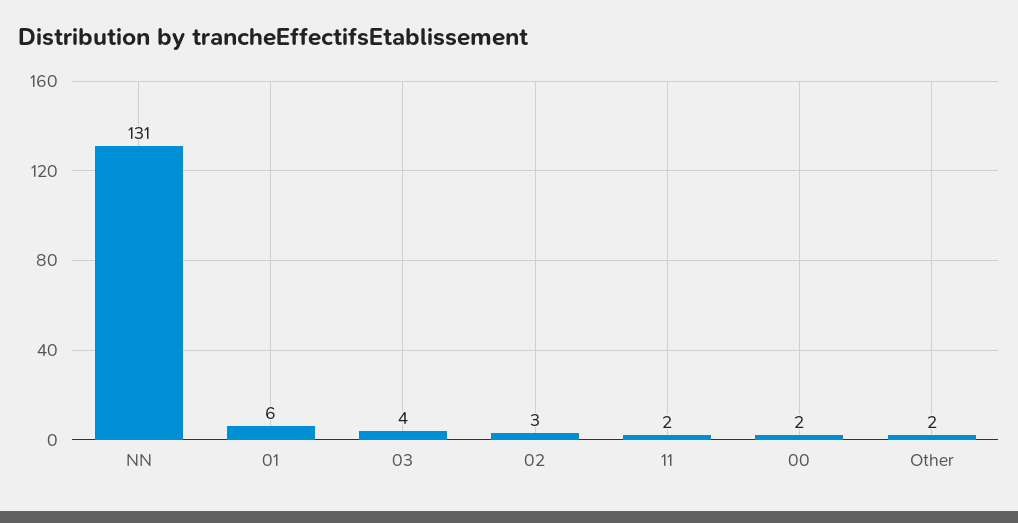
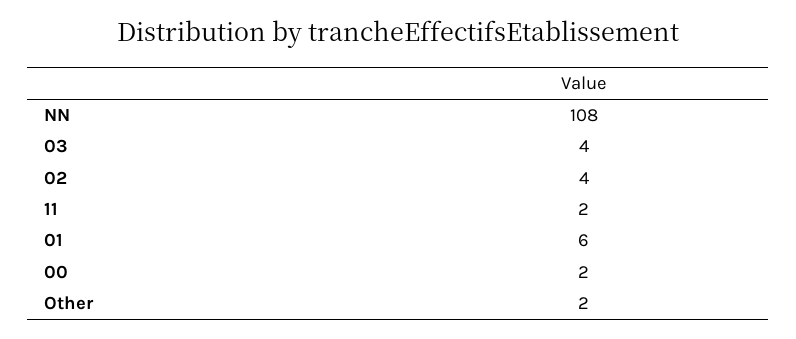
NN: 131 -> 108
02: 3 -> 4

